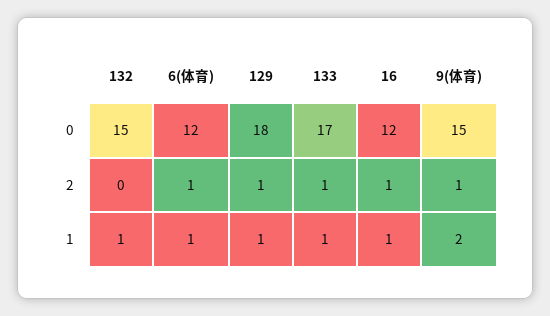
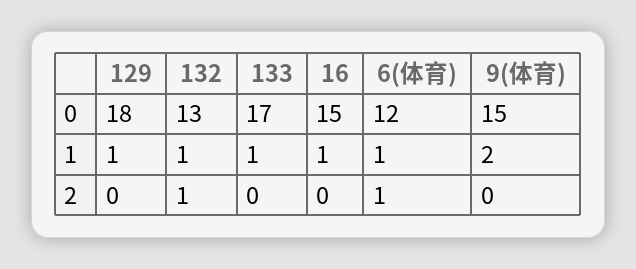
132, 0: 15 -> 13
16, 0: 12 -> 15
132, 2: 0 -> 1
129, 2: 1 -> 0
133, 2: 1 -> 0
16, 2: 1 -> 0
9(体育), 2: 1 -> 0

